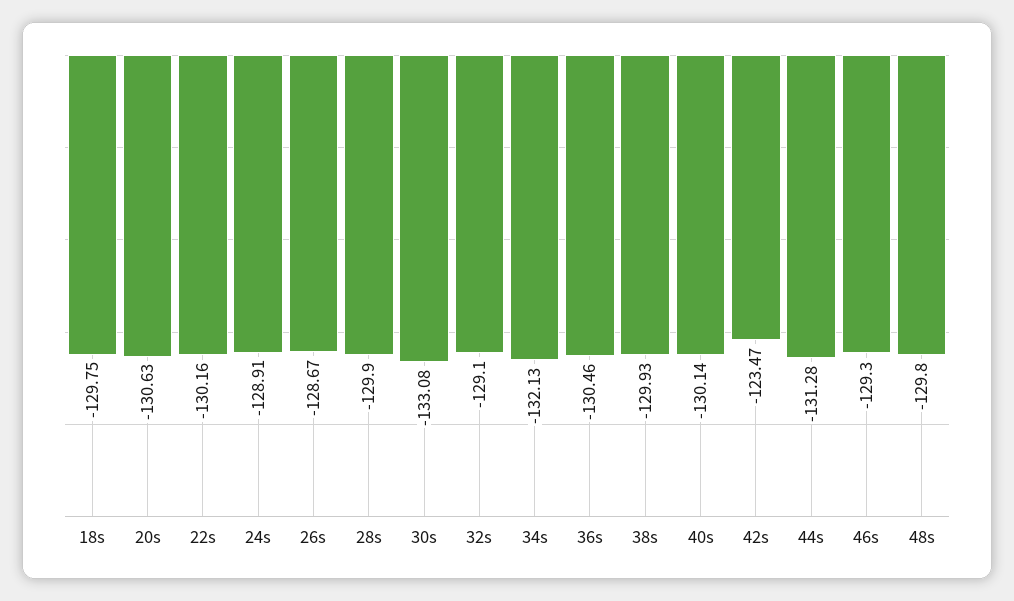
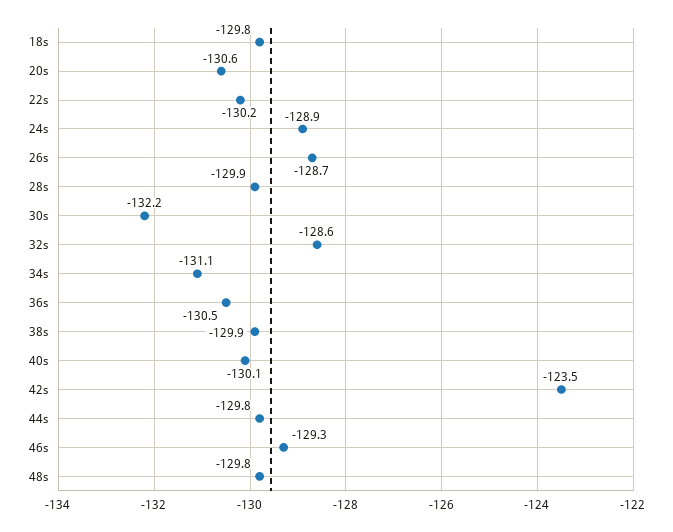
30s: -133.08 -> -132.2
32s: -129.1 -> -128.6
34s: -132.13 -> -131.1
44s: -131.28 -> -129.8

